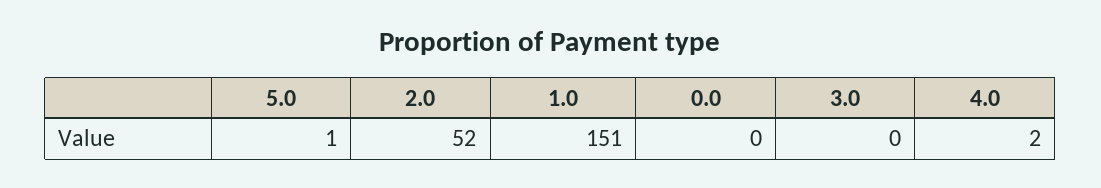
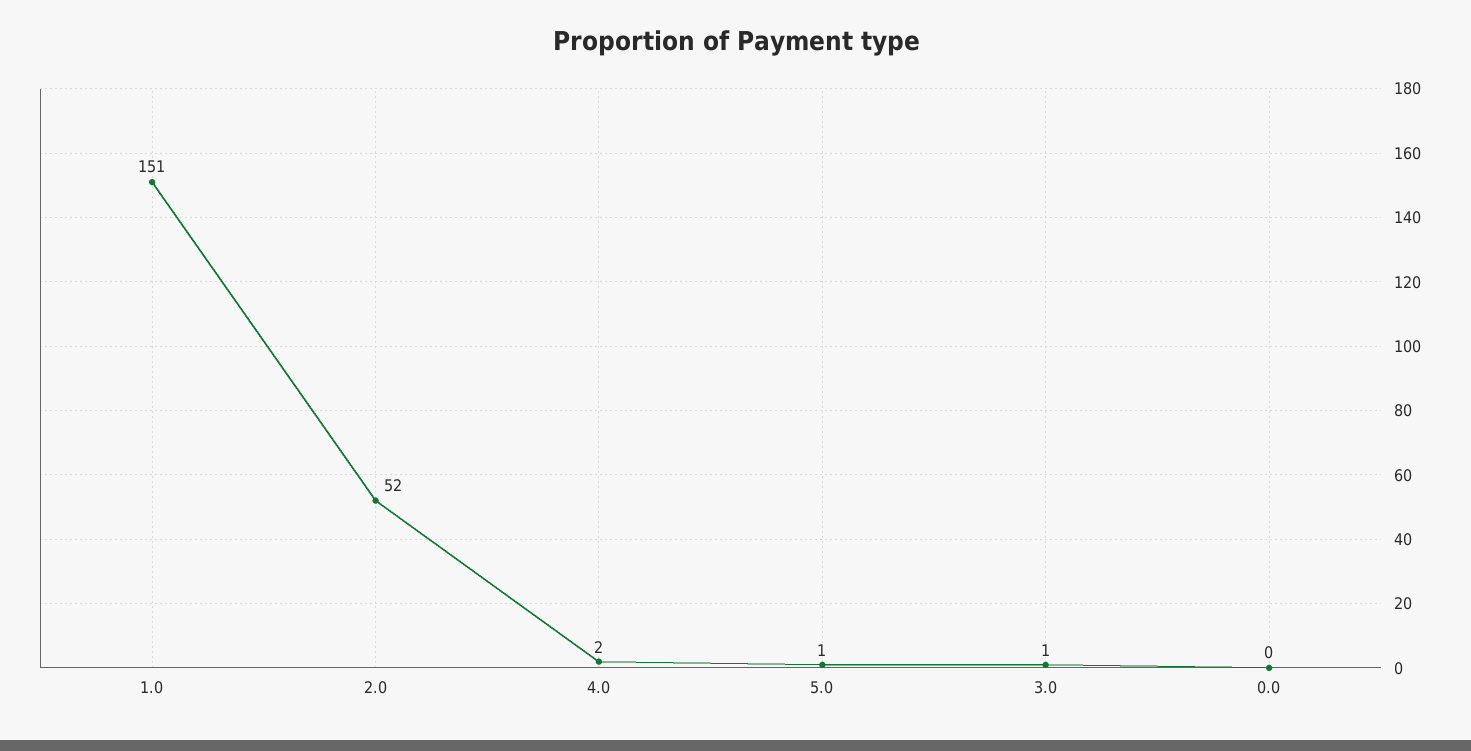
3.0: 0 -> 1

